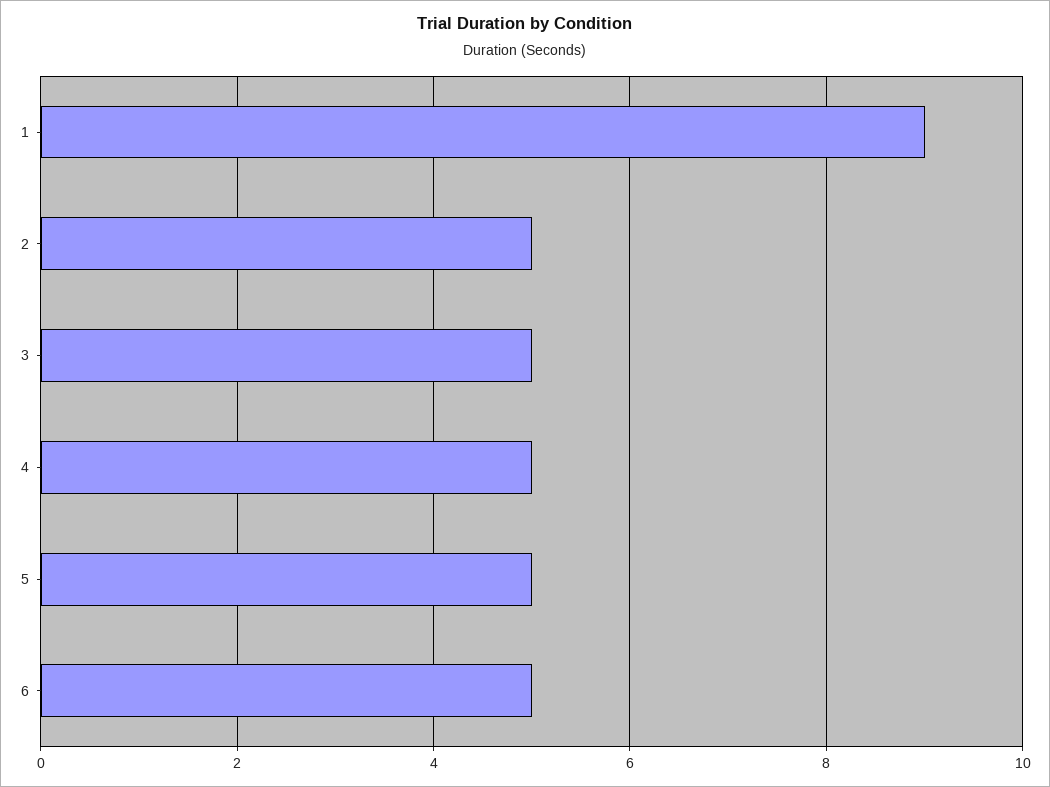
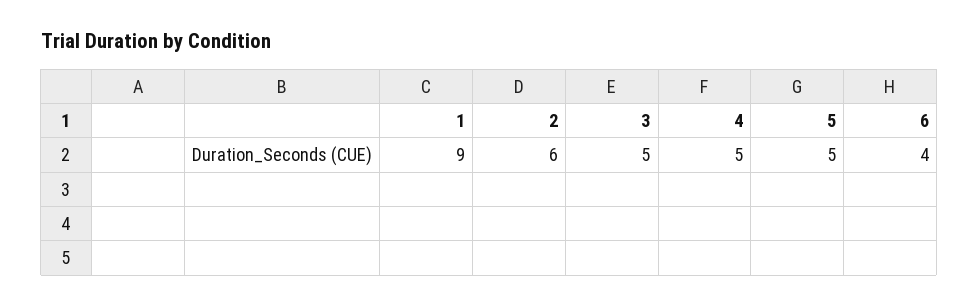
2: 5 -> 6
6: 5 -> 4

